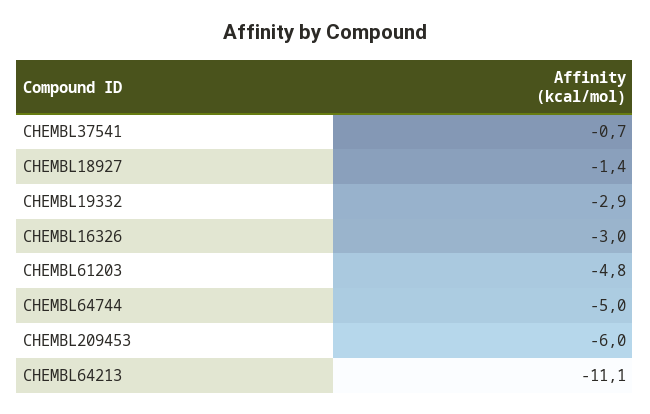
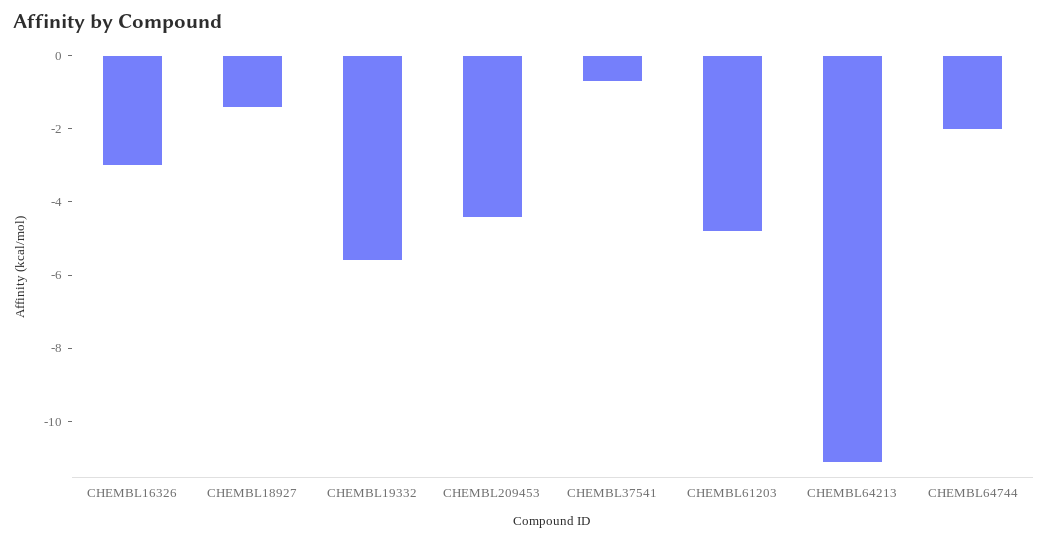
CHEMBL19332: -2.9 -> -5.5
CHEMBL64744: -5 -> -2
CHEMBL209453: -6 -> -4.5

